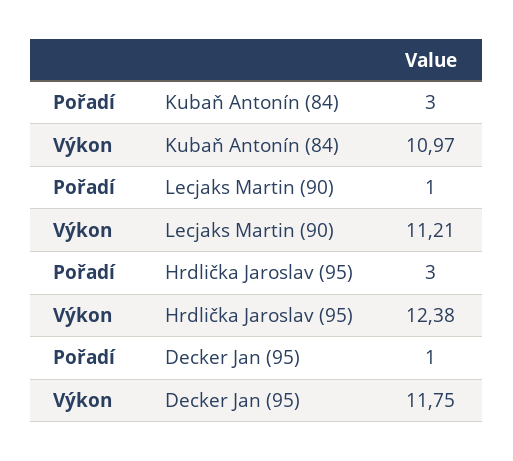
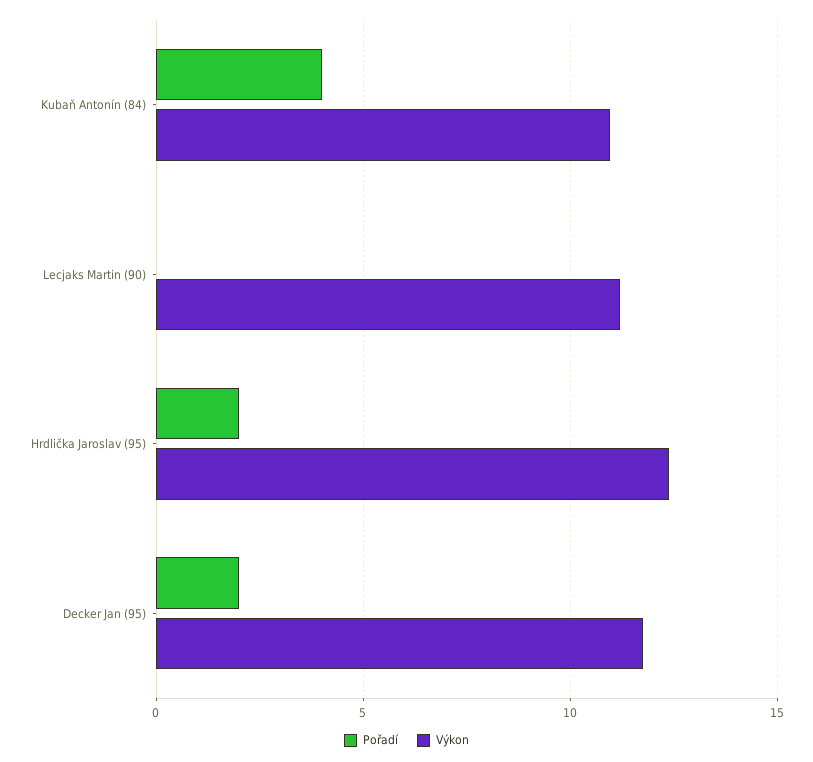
Pořadí, Kubaň Antonín (84): 3 -> 4
Pořadí, Lecjaks Martin (90): 1 -> 0
Pořadí, Hrdlička Jaroslav (95): 3 -> 2
Pořadí, Decker Jan (95): 1 -> 2

